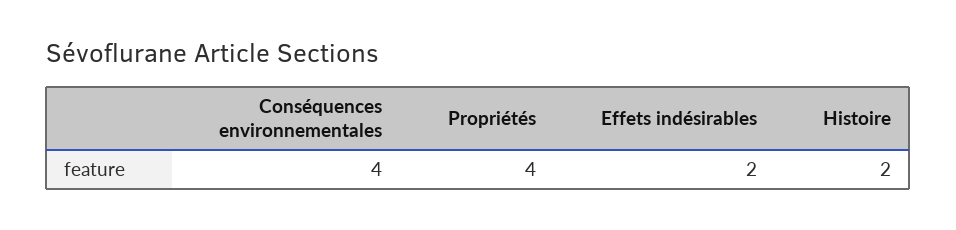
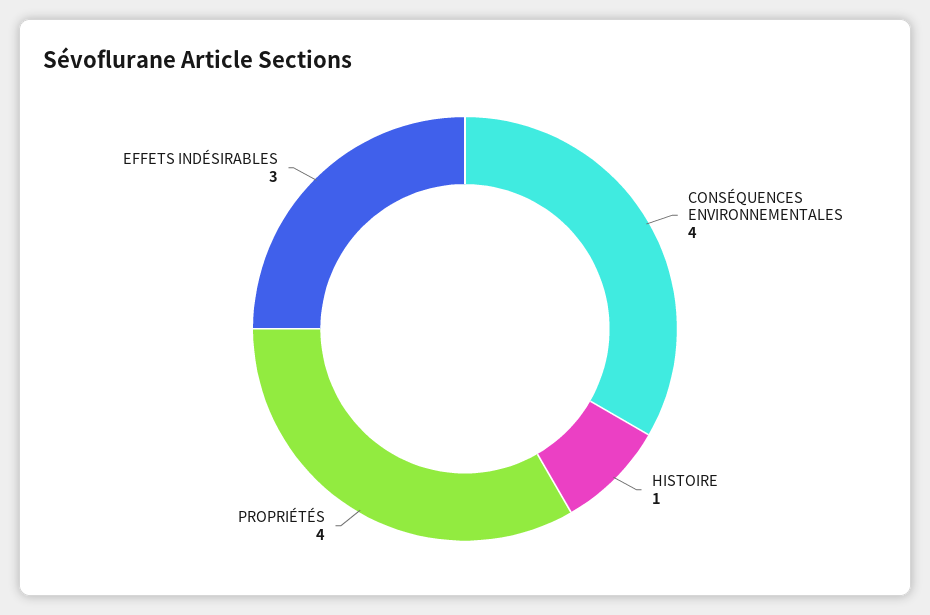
Effets indésirables: 2 -> 3
Histoire: 2 -> 1

